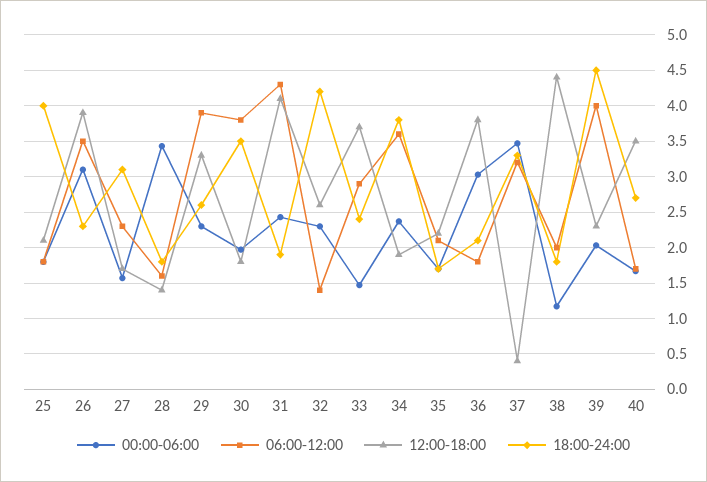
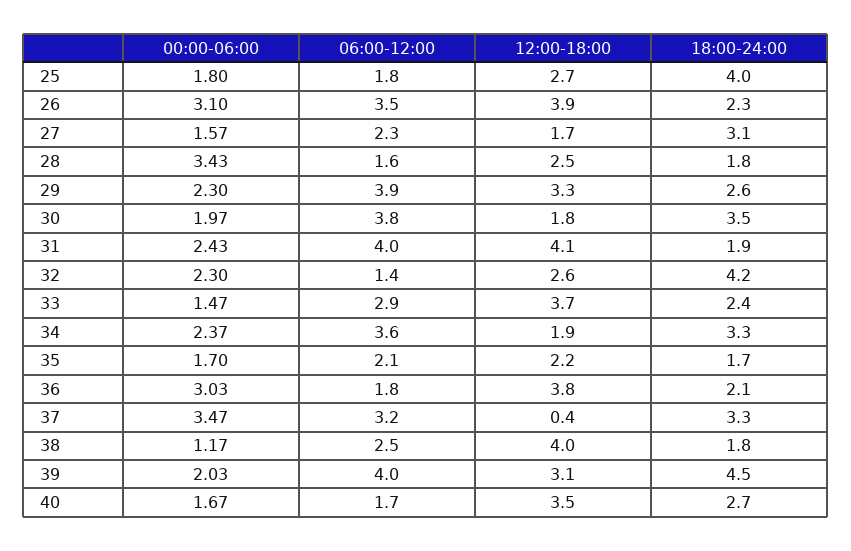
12:00-18:00, 25: 2.1 -> 2.7
12:00-18:00, 28: 1.4 -> 2.5
06:00-12:00, 31: 4.3 -> 4
18:00-24:00, 34: 3.8 -> 3.3
06:00-12:00, 38: 2 -> 2.5
12:00-18:00, 38: 4.4 -> 4
12:00-18:00, 39: 2.3 -> 3.1

